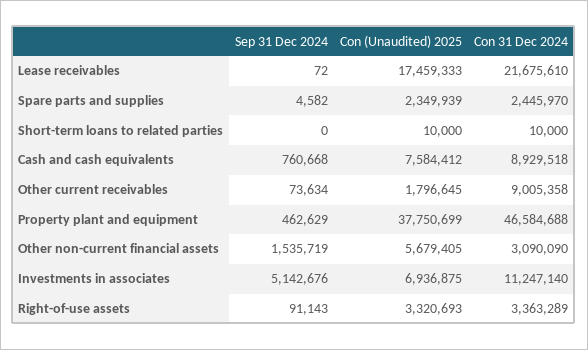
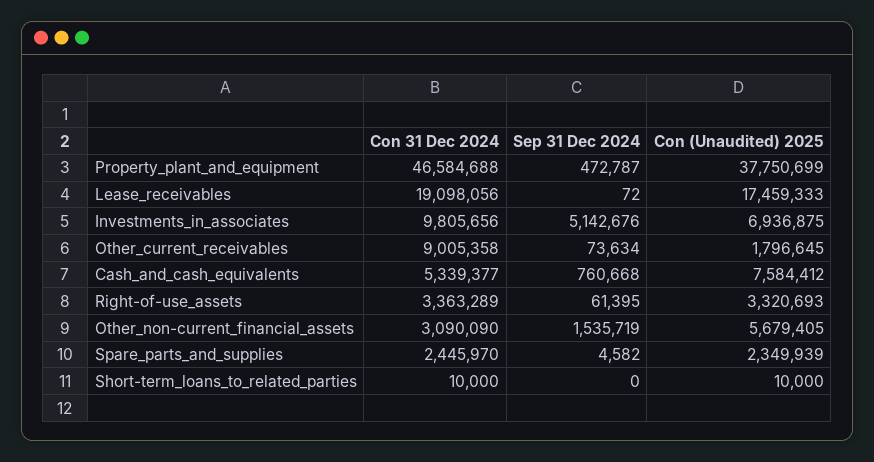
Con 31 Dec 2024, Lease receivables: 21675610 -> 19098056
Con 31 Dec 2024, Cash and cash equivalents: 8929518 -> 5339377
Sep 31 Dec 2024, Property plant and equipment: 462629 -> 472787
Con 31 Dec 2024, Investments in associates: 11247140 -> 9805656
Sep 31 Dec 2024, Right-of-use assets: 91143 -> 61395

